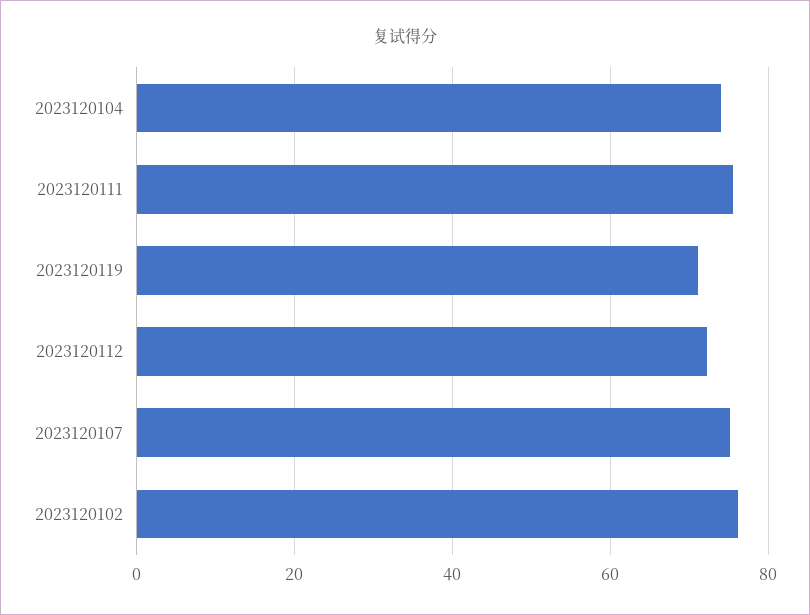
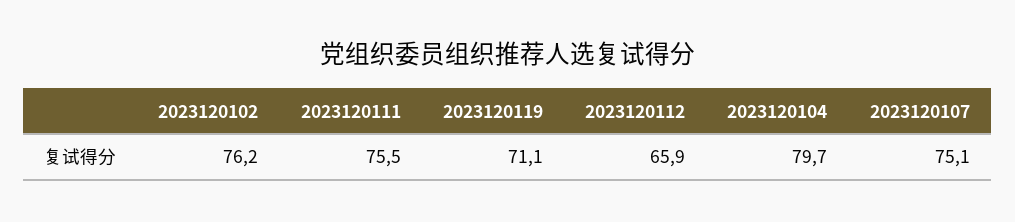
2023120104: 74 -> 79.7
2023120112: 72 -> 65.9

